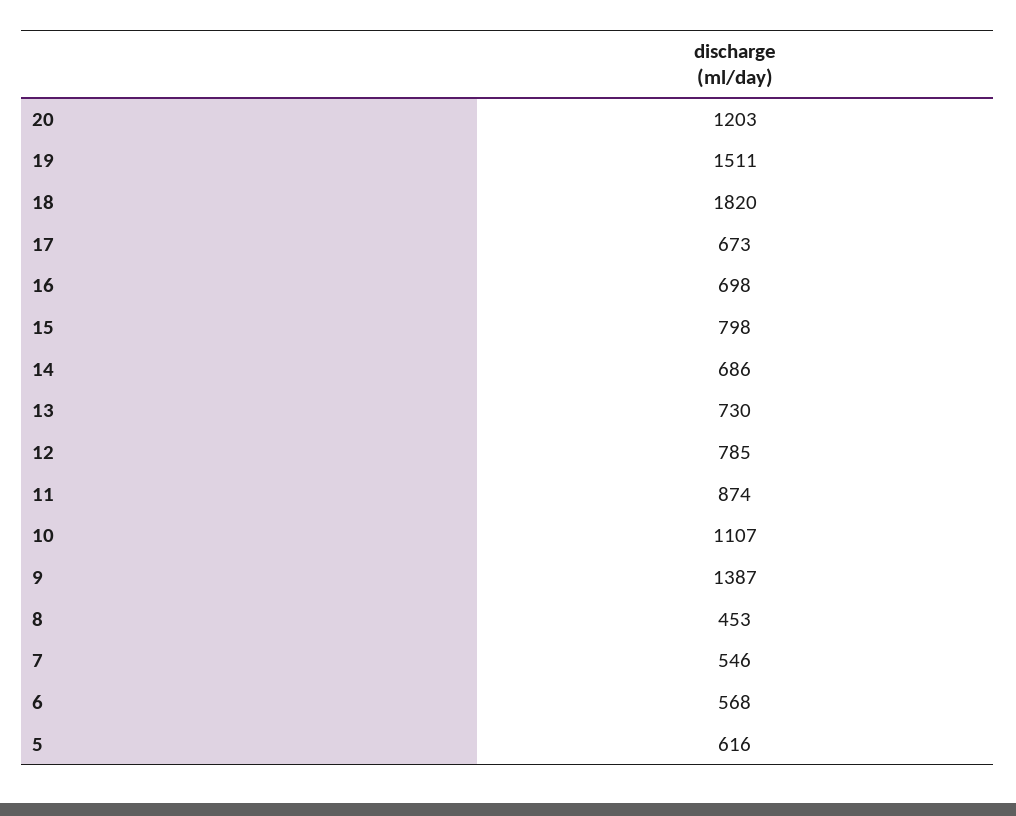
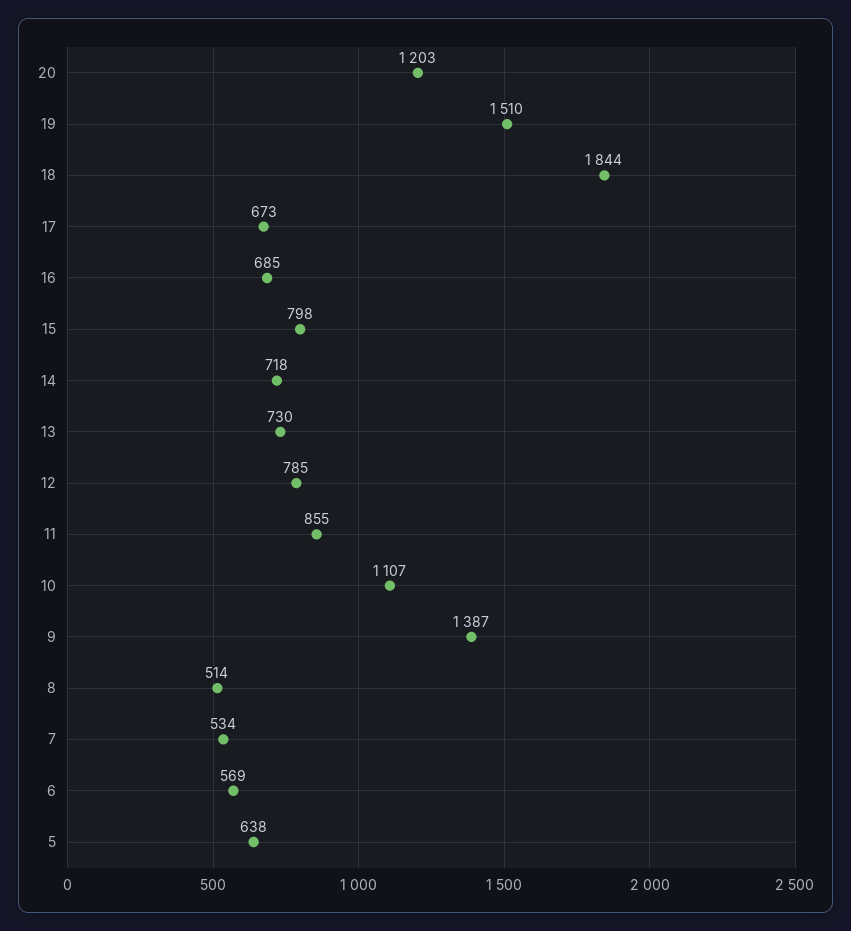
19: 1511 -> 1510
18: 1820 -> 1844
16: 698 -> 685
14: 686 -> 718
11: 874 -> 855
8: 453 -> 514
7: 546 -> 534
6: 568 -> 569
5: 616 -> 638

